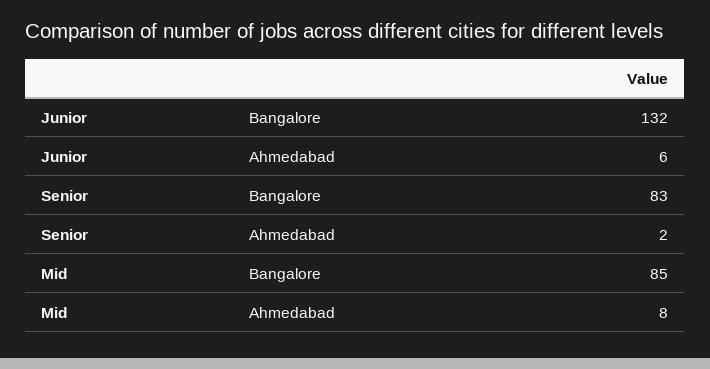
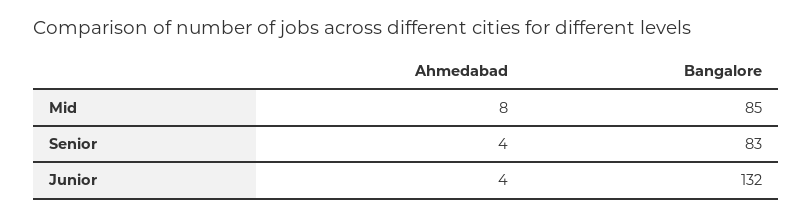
Junior, Ahmedabad: 6 -> 4
Senior, Ahmedabad: 2 -> 4

